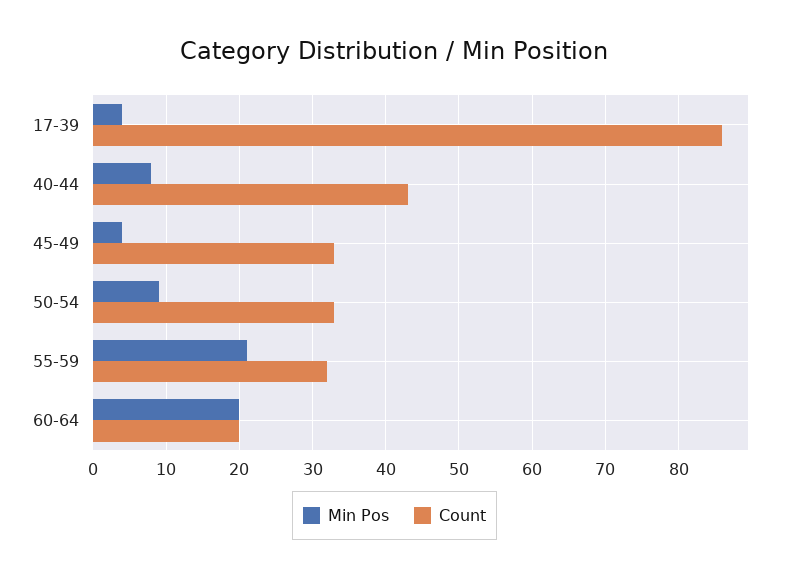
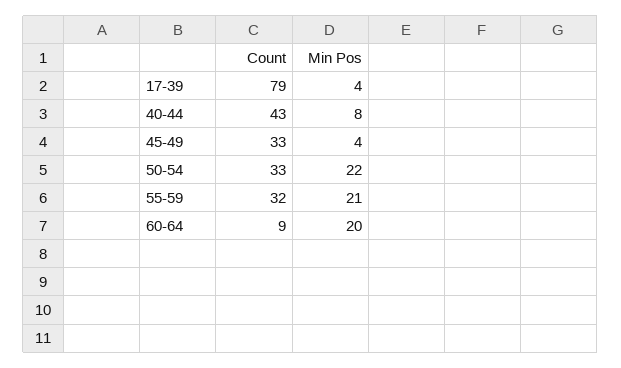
Count, 17-39: 86 -> 79
Min Pos, 50-54: 9 -> 22
Count, 60-64: 20 -> 9

